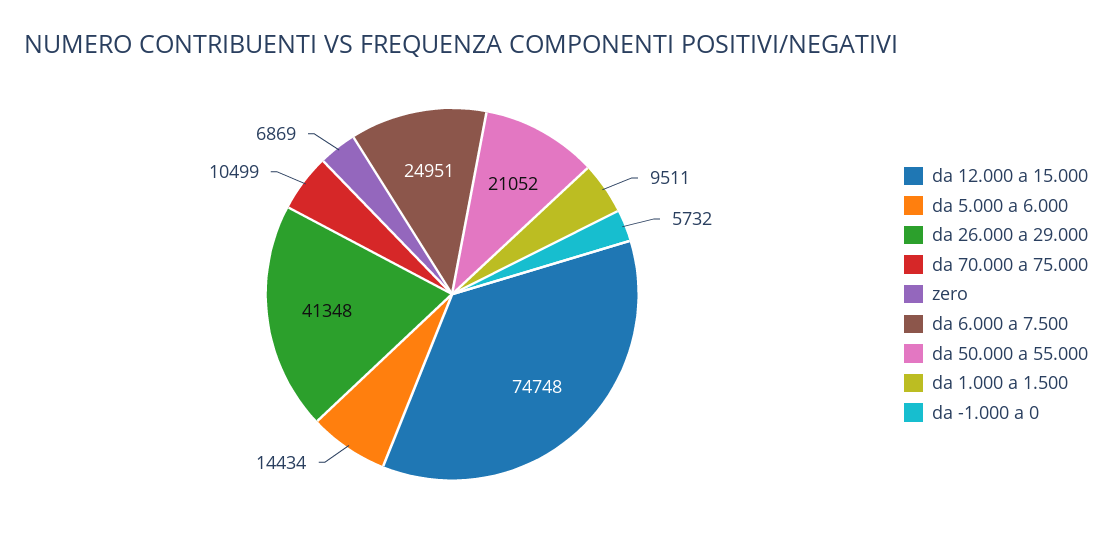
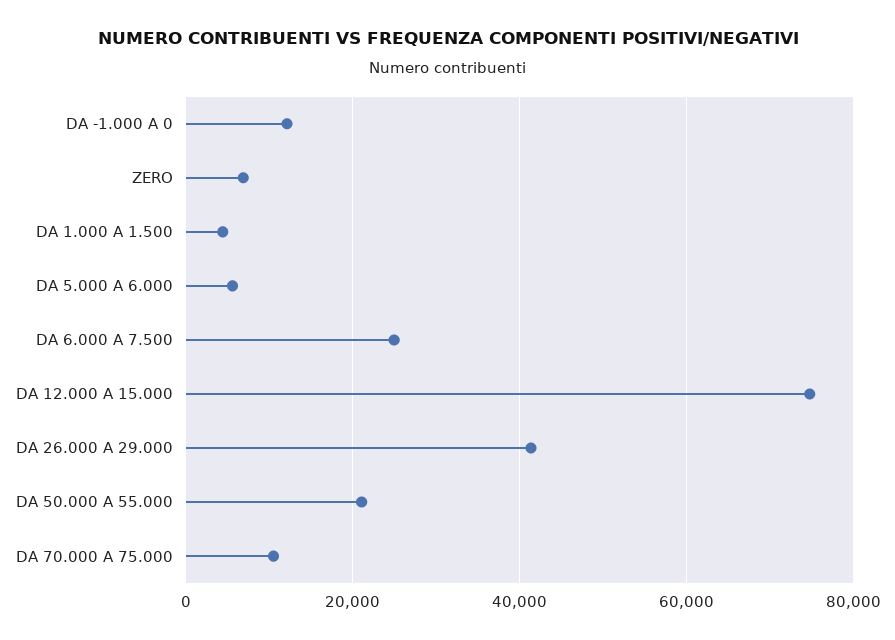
da 5.000 a 6.000: 14434 -> 6000
da 1.000 a 1.500: 9511 -> 4000
da -1.000 a 0: 5732 -> 12000

